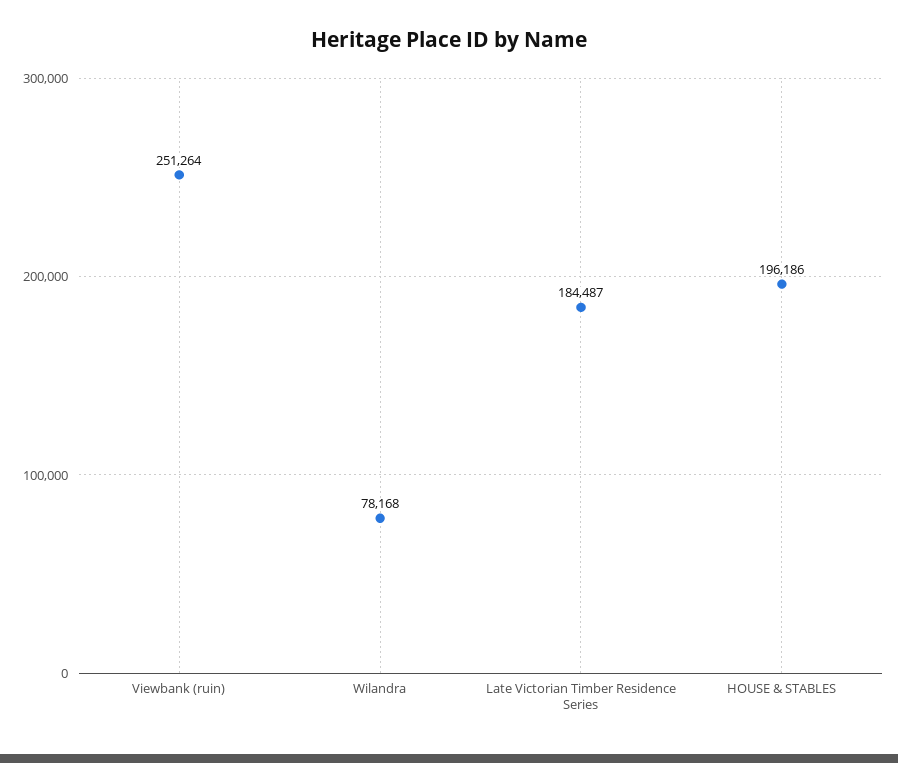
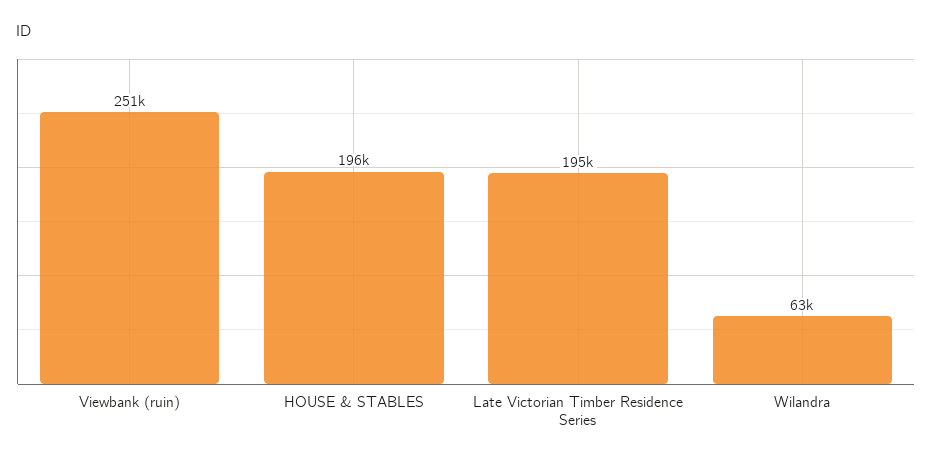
Wilandra: 78168 -> 63000
Late Victorian Timber Residence Series: 184487 -> 195000

